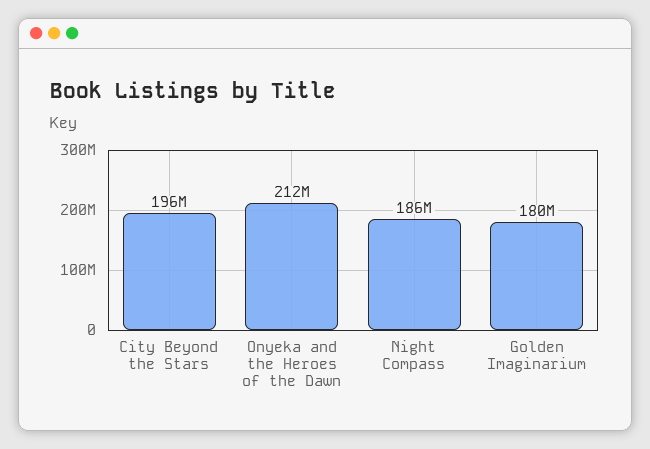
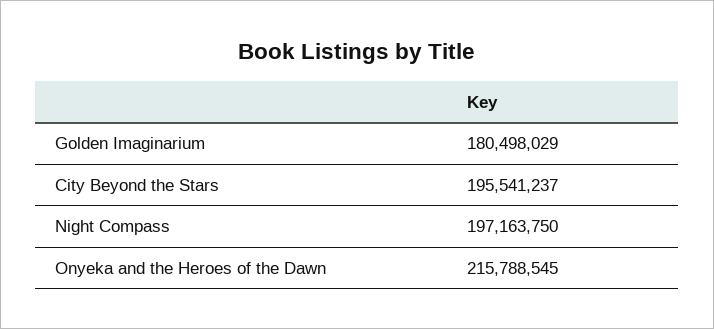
Onyeka and the Heroes of the Dawn: 212000000 -> 215788545
Night Compass: 186000000 -> 197163750

